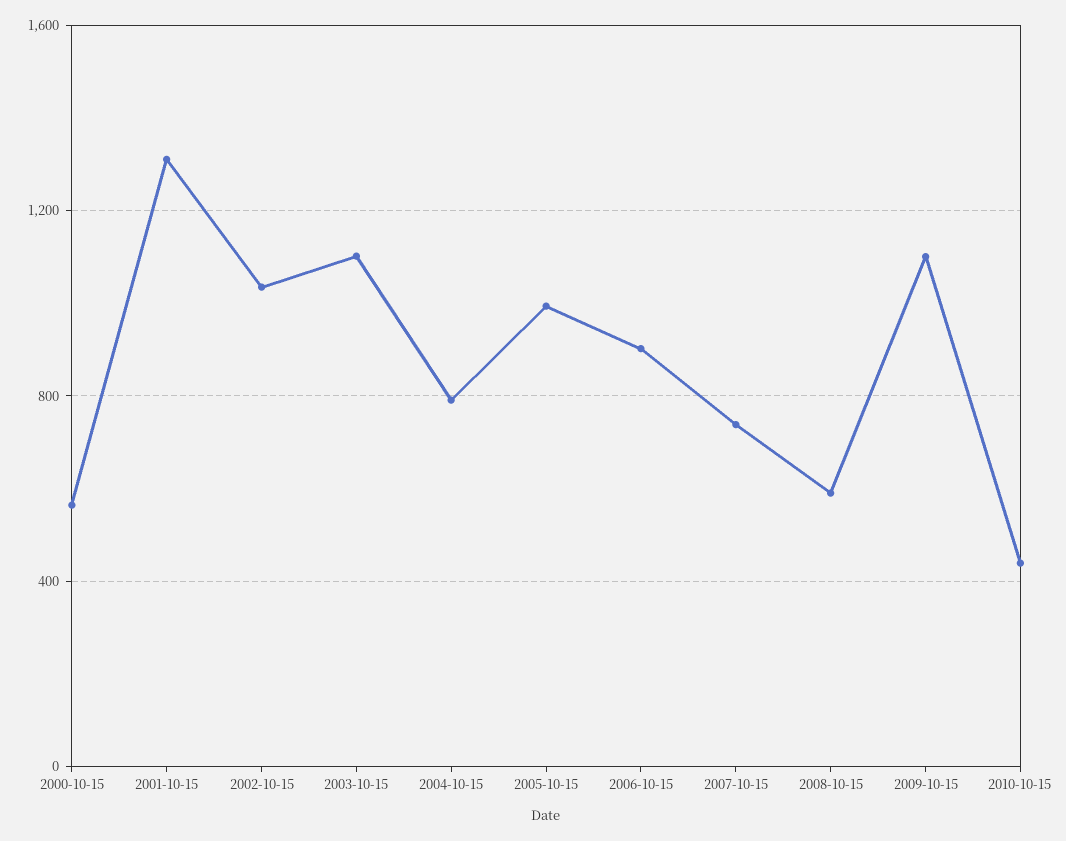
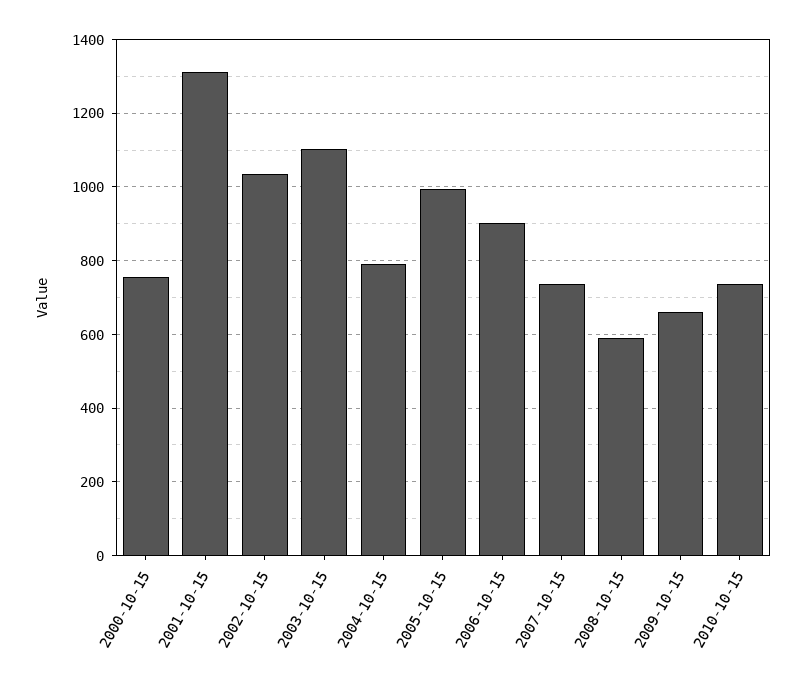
2000-10-15: 550 -> 760
2009-10-15: 1100 -> 660
2010-10-15: 450 -> 740

